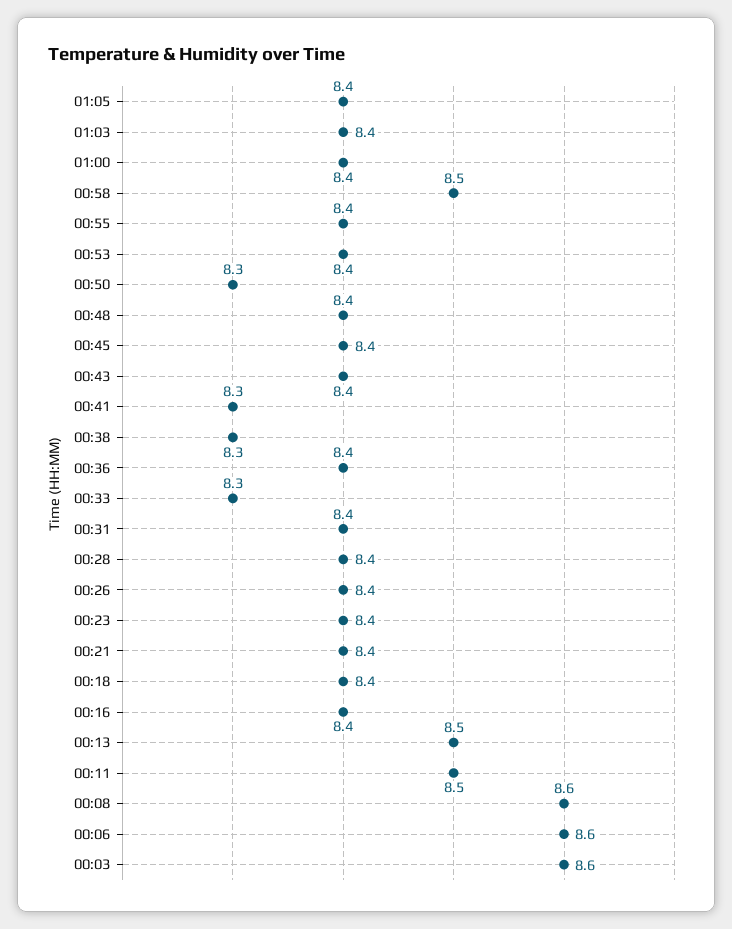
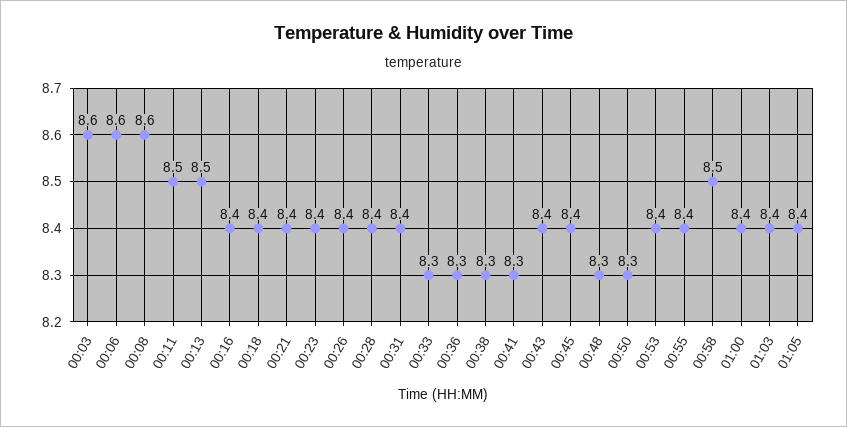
00:48: 8.4 -> 8.3
00:36: 8.4 -> 8.3

